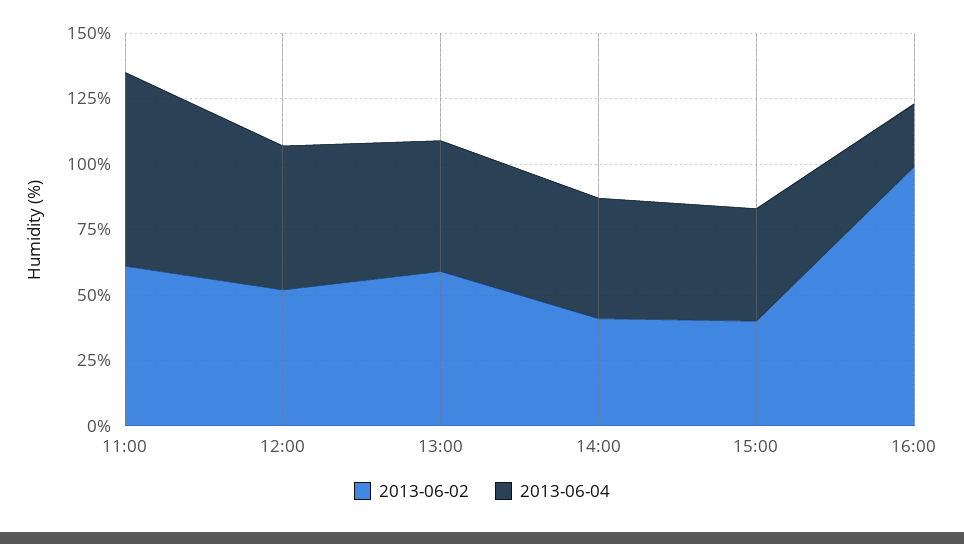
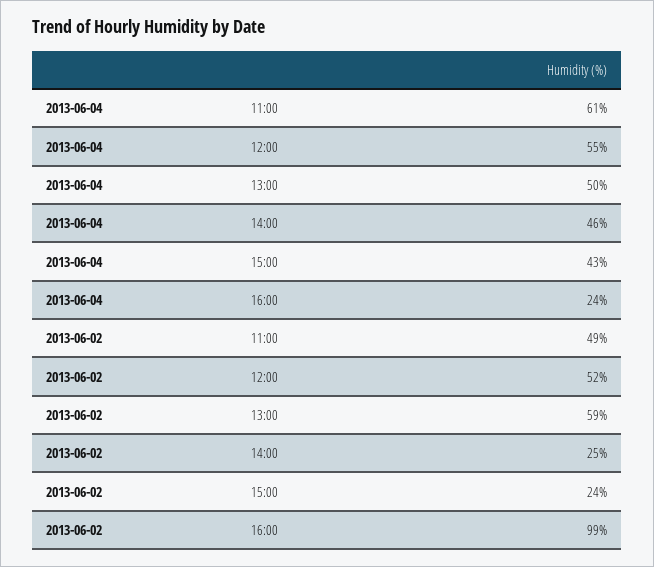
2013-06-02, 11:00: 60 -> 49
2013-06-04, 11:00: 75 -> 61
2013-06-02, 14:00: 40 -> 25
2013-06-02, 15:00: 40 -> 24

